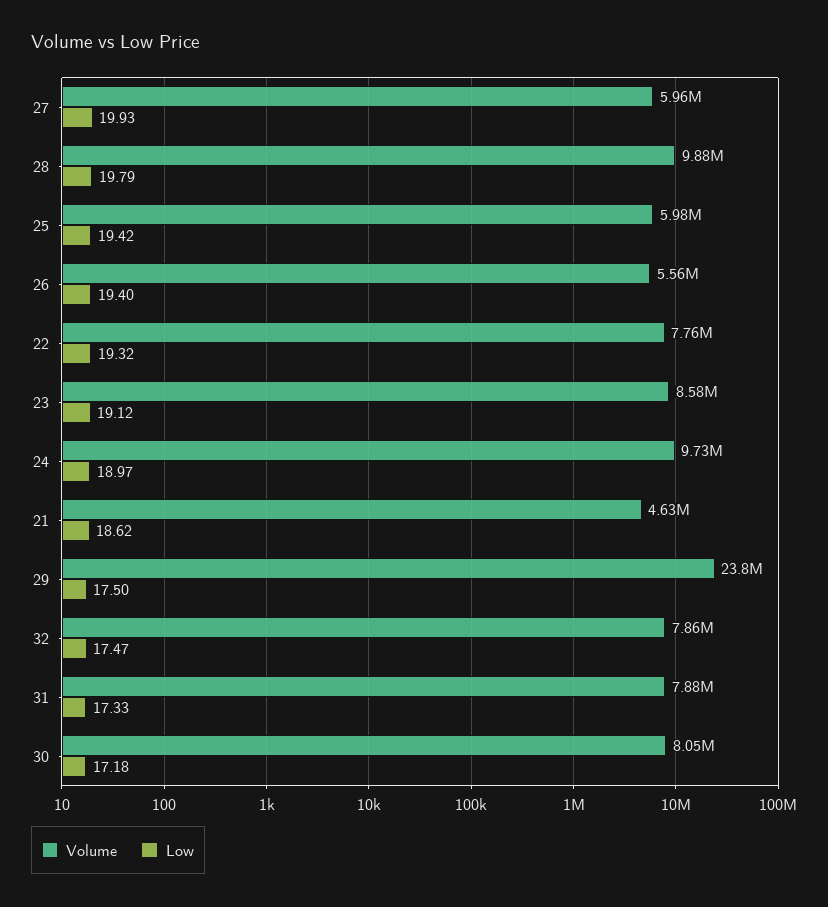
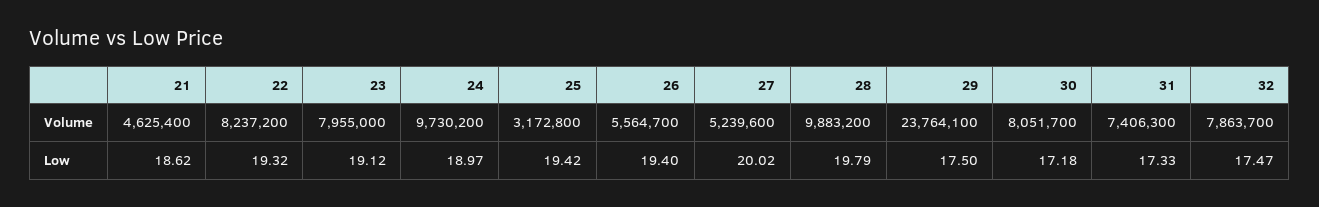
Volume, 27: 5960000 -> 5239600
Low, 27: 19.93 -> 20.02
Volume, 25: 5980000 -> 3172800
Volume, 22: 7760000 -> 8237200
Volume, 23: 8580000 -> 7955000
Volume, 31: 7880000 -> 7406300

